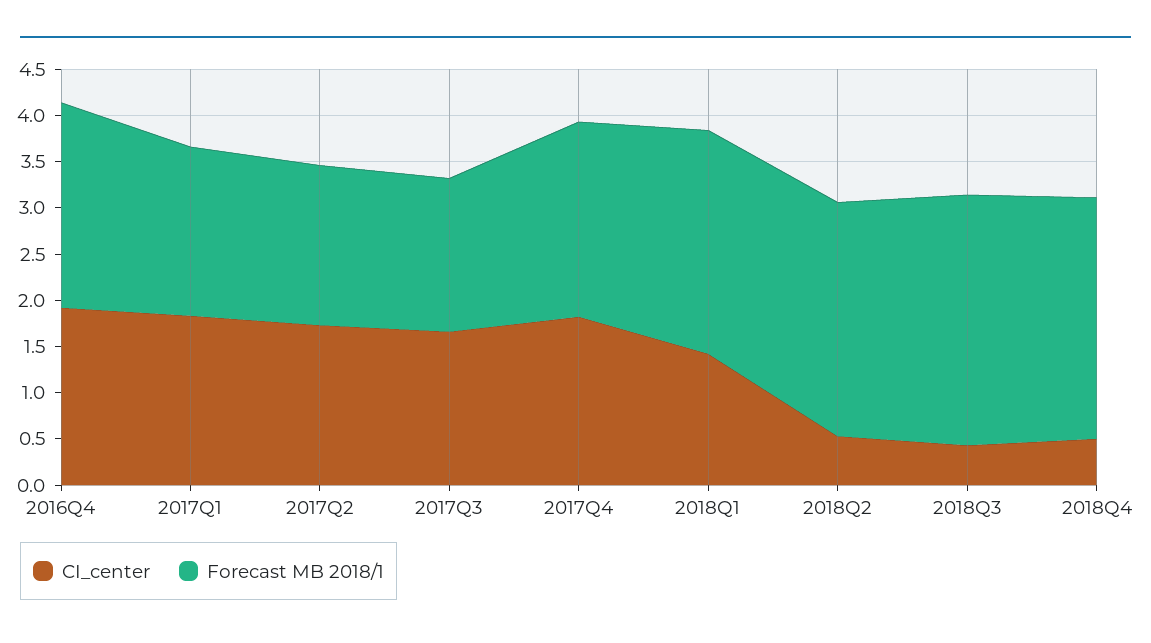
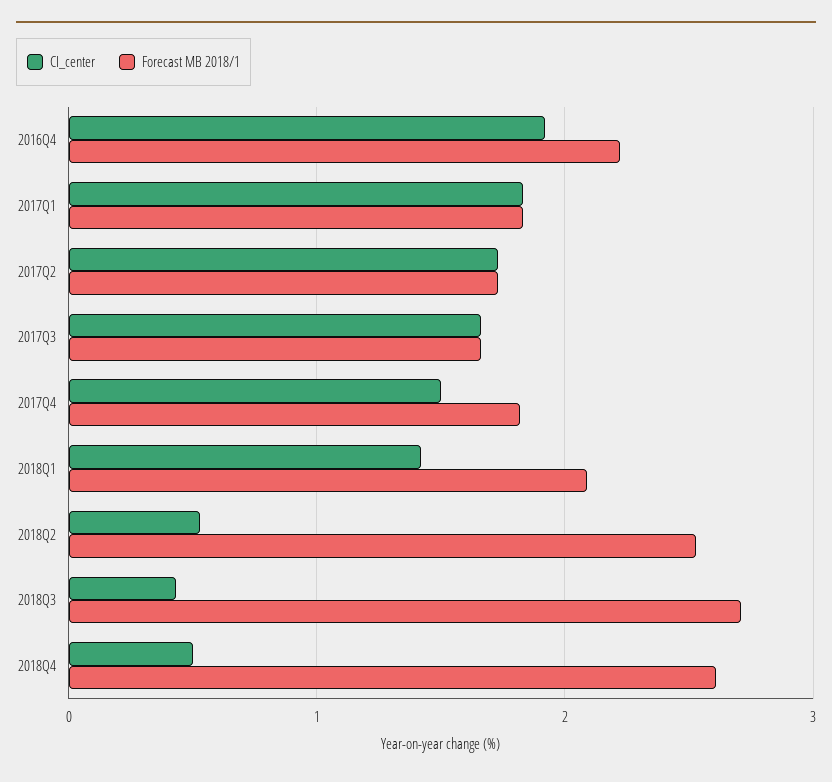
CI_center, 2017Q4: 1.8 -> 1.5
Forecast MB 2018/1, 2017Q4: 2.1 -> 1.8
Forecast MB 2018/1, 2018Q1: 2.4 -> 2.1

